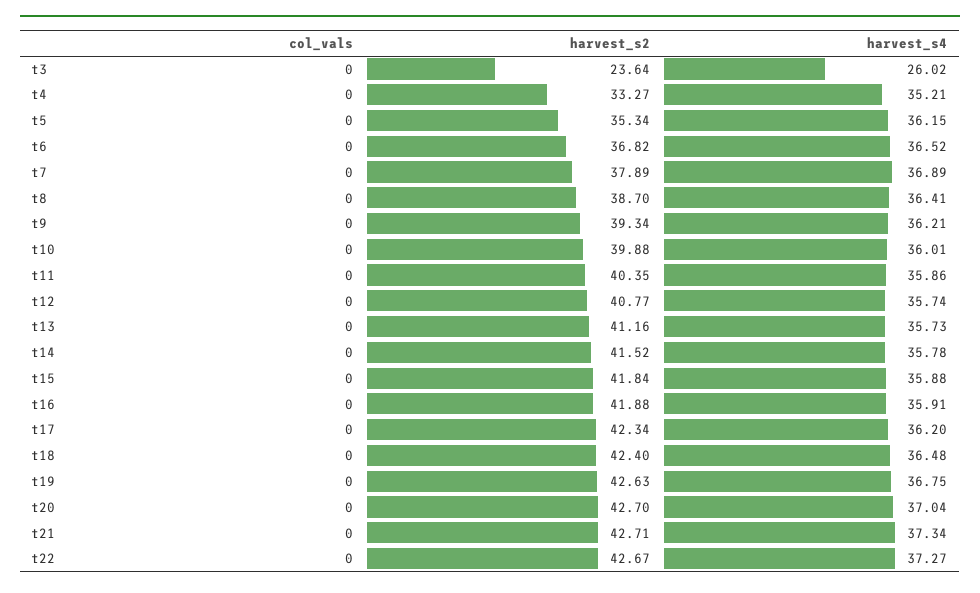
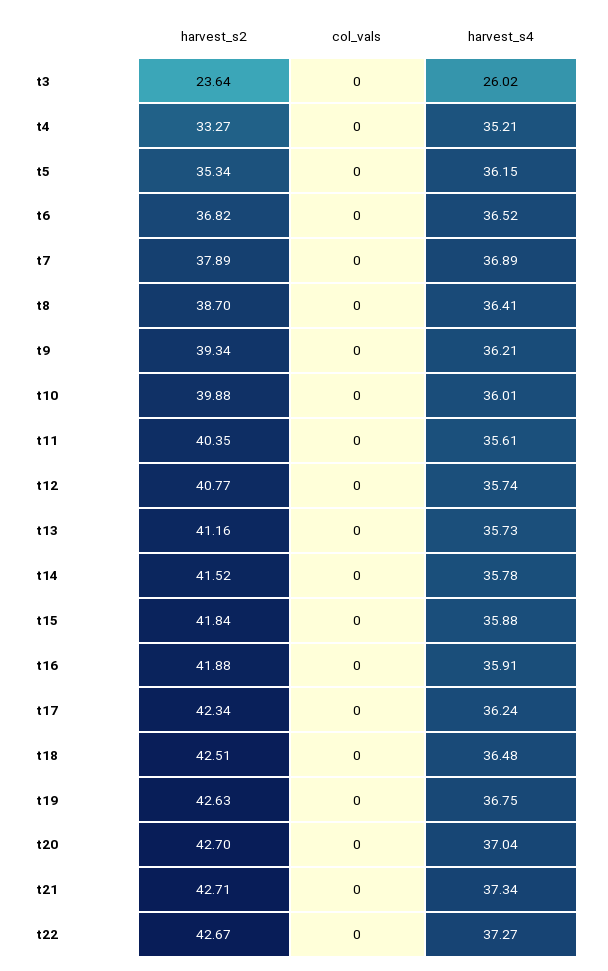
harvest_s4, t11: 35.86 -> 35.61
harvest_s4, t17: 36.2 -> 36.24
harvest_s2, t18: 42.4 -> 42.51

